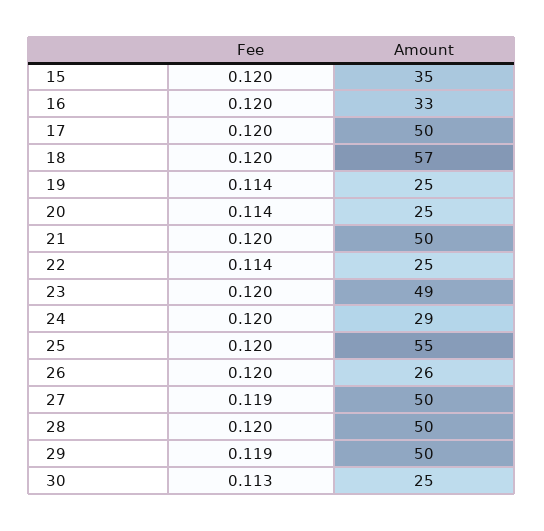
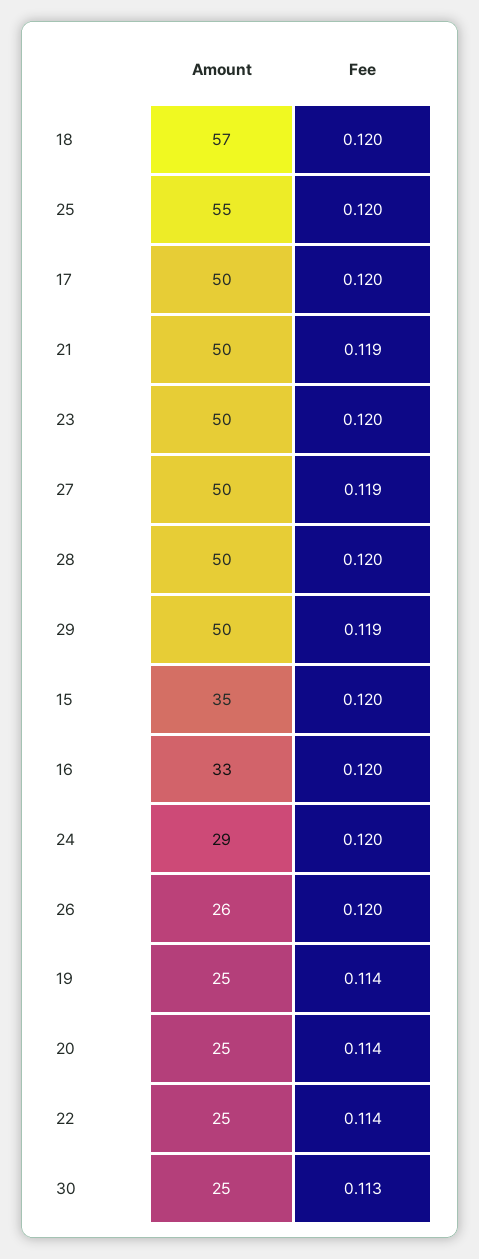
Fee, 21: 0.12 -> 0.119
Amount, 23: 49 -> 50

